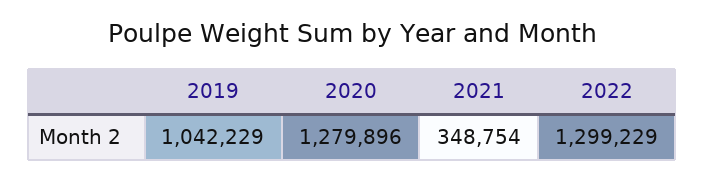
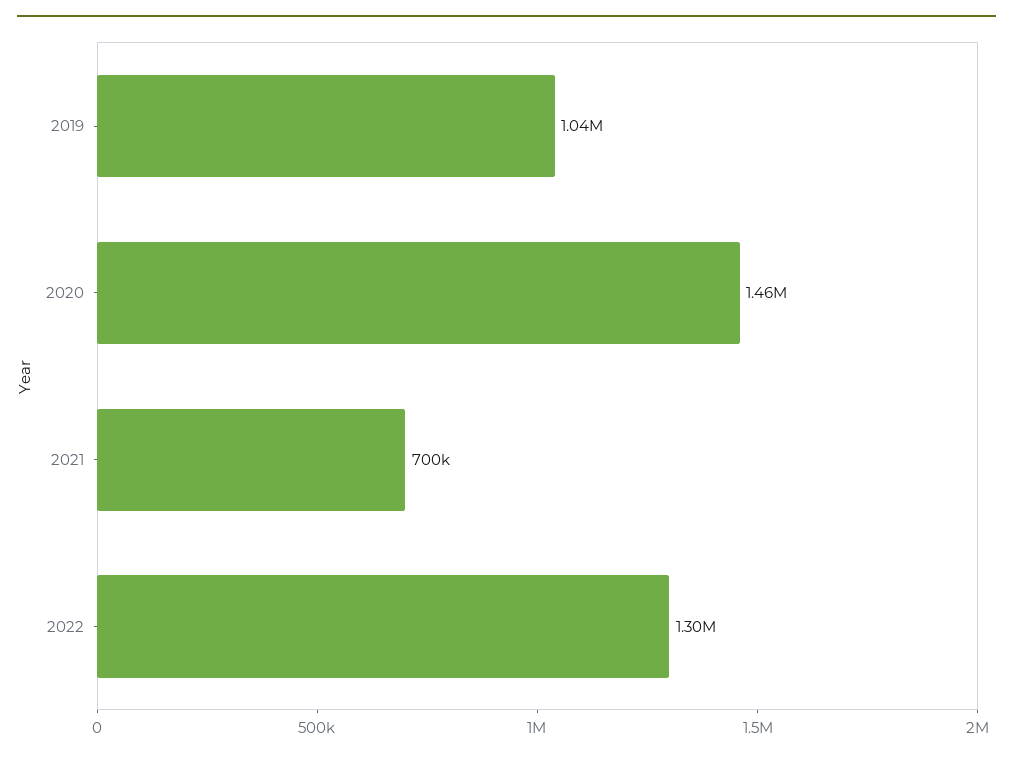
2020: 1279896 -> 1460000
2021: 348754 -> 700000

